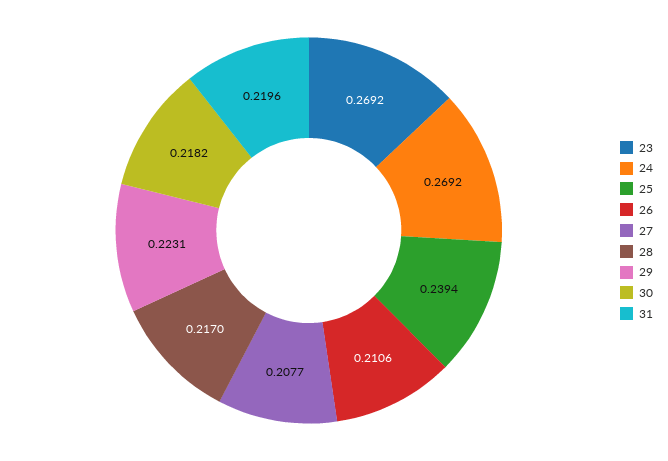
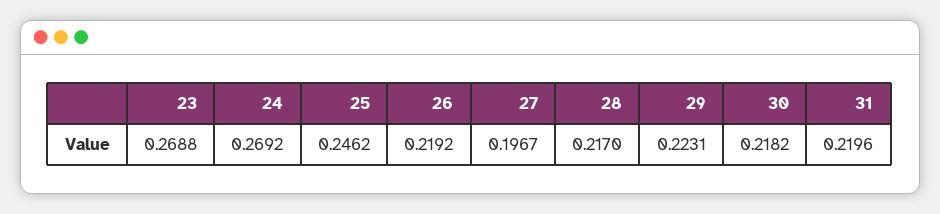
23: 0.2692 -> 0.2688
25: 0.2394 -> 0.2462
26: 0.2106 -> 0.2192
27: 0.2077 -> 0.1967

